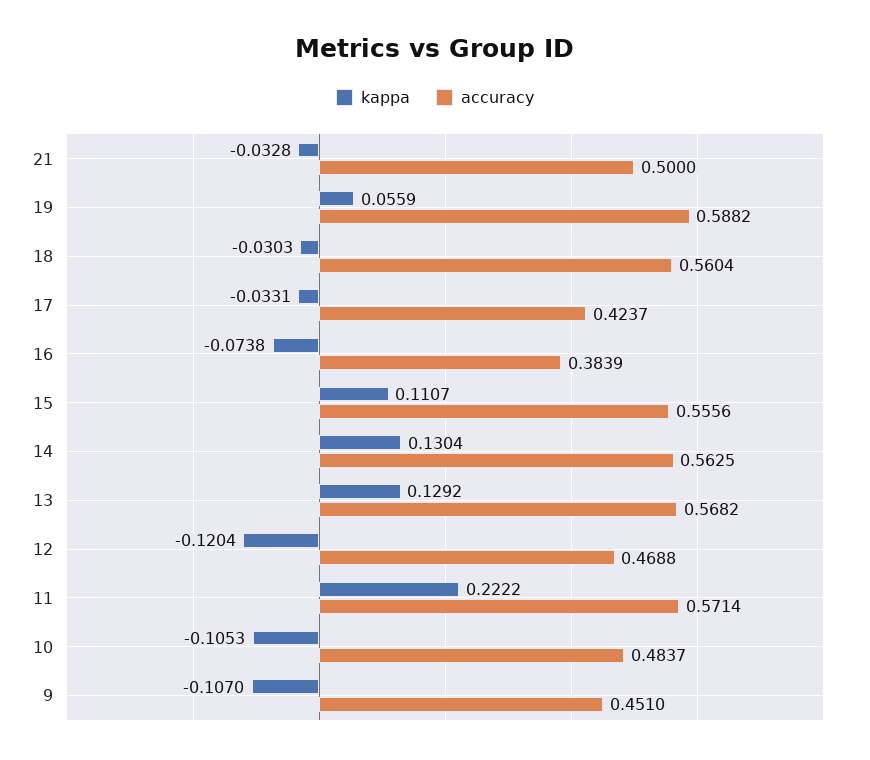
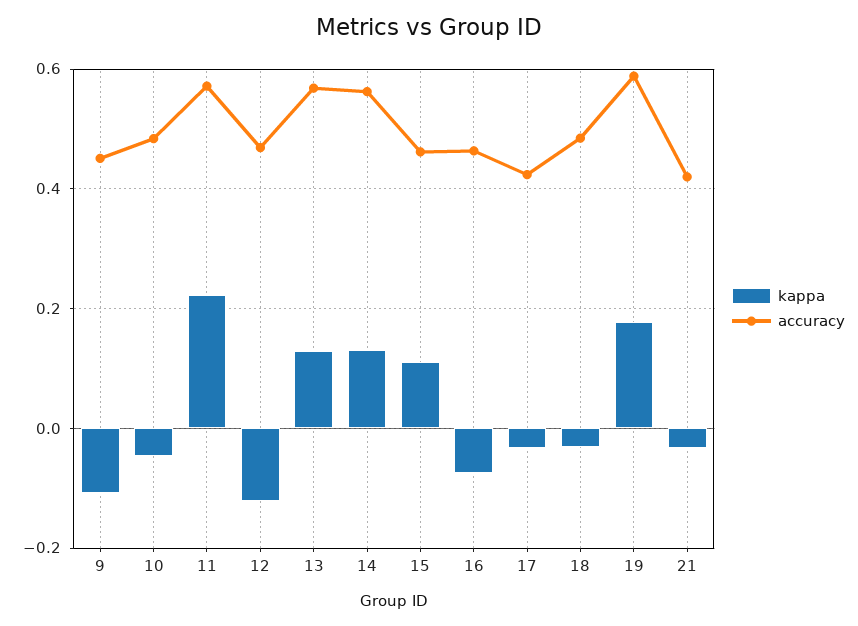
accuracy, 21: 0.5 -> 0.42
kappa, 19: 0.0559 -> 0.18
accuracy, 18: 0.5604 -> 0.48
accuracy, 16: 0.3839 -> 0.46
accuracy, 15: 0.5556 -> 0.46
kappa, 10: -0.1053 -> -0.04

